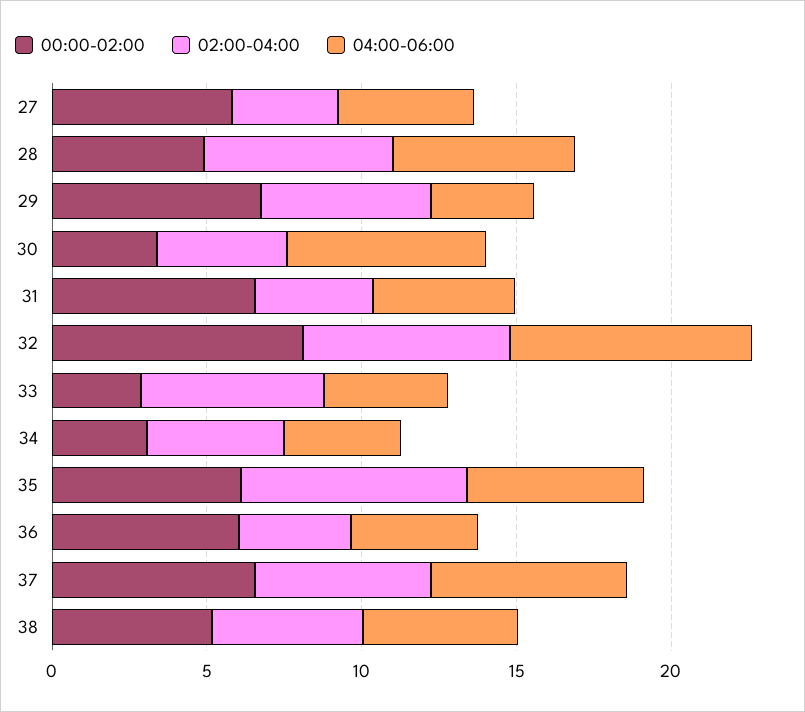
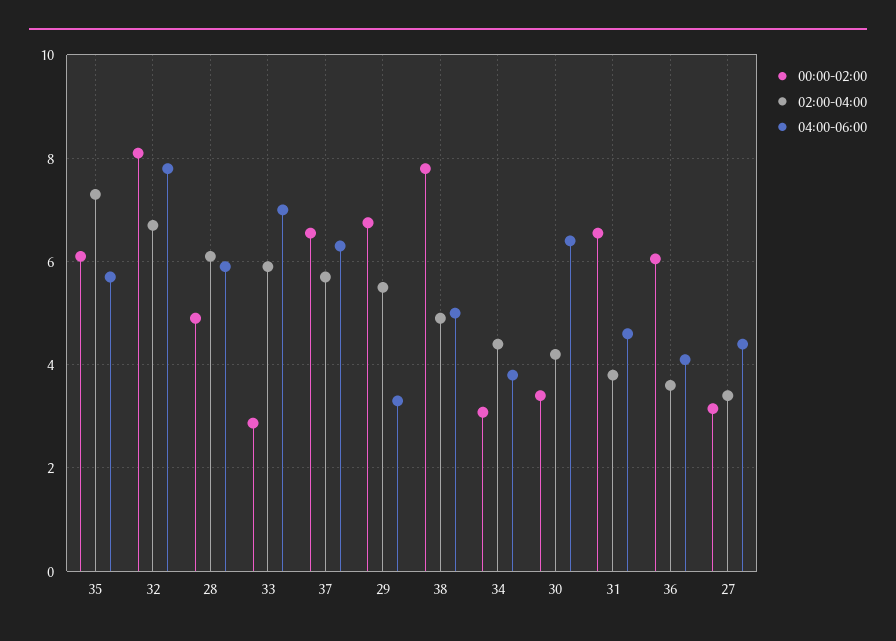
00:00-02:00, 27: 6 -> 3.2
04:00-06:00, 33: 4 -> 7
00:00-02:00, 38: 5 -> 7.8

